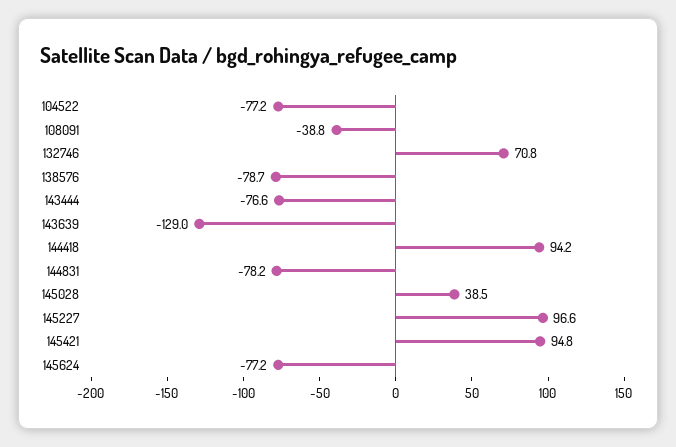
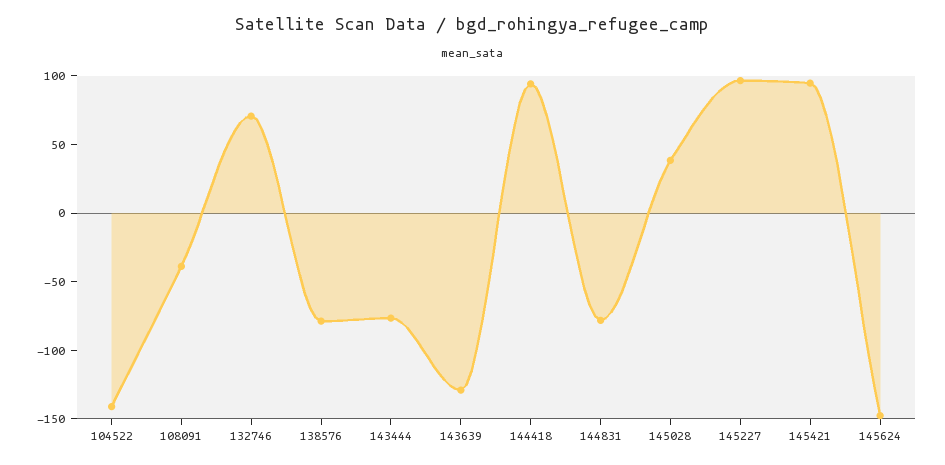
104522: -77.2 -> -140
145624: -77.2 -> -150

